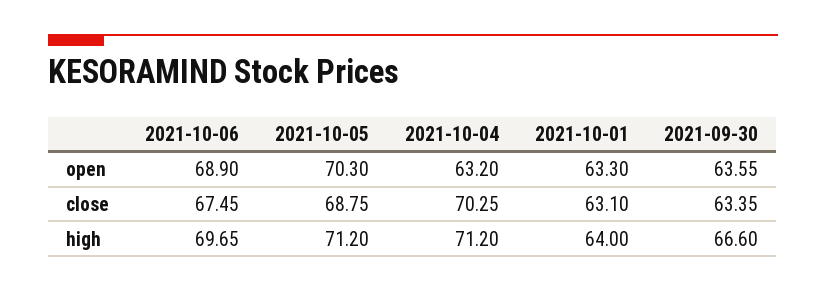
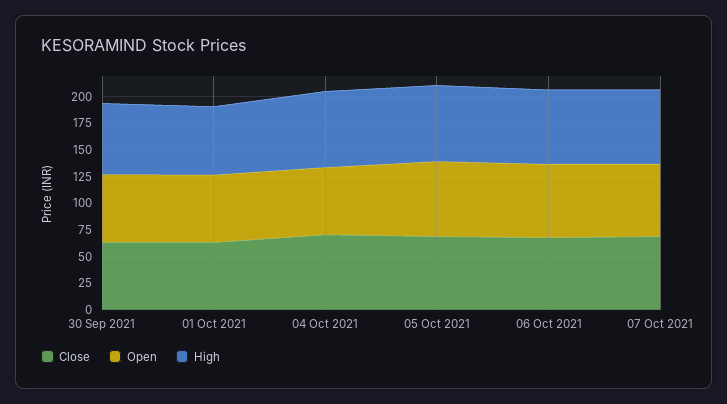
close, 07 Oct 2021: none -> 75
open, 07 Oct 2021: none -> 75
high, 07 Oct 2021: none -> 75

